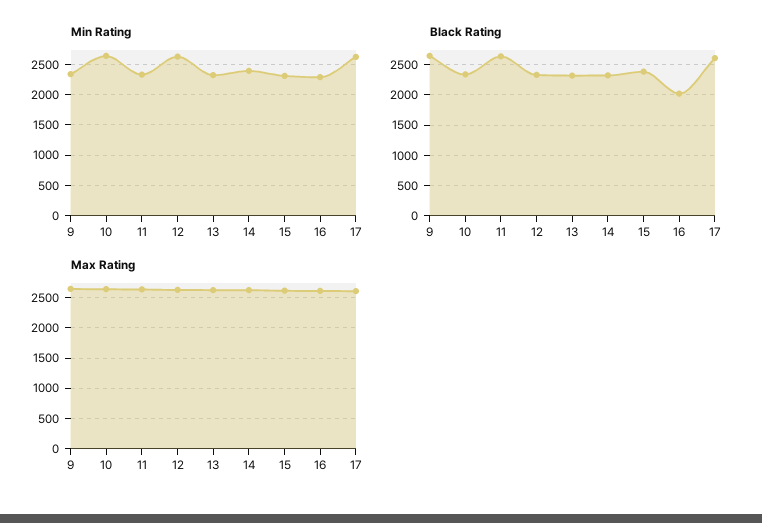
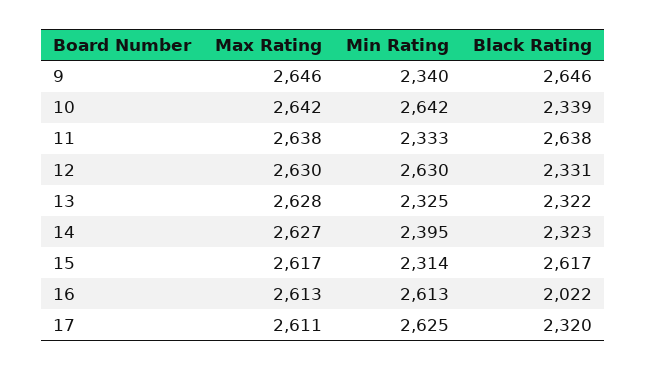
Min Rating, 16: 2300 -> 2613
Black Rating, 15: 2400 -> 2617
Black Rating, 17: 2600 -> 2320

